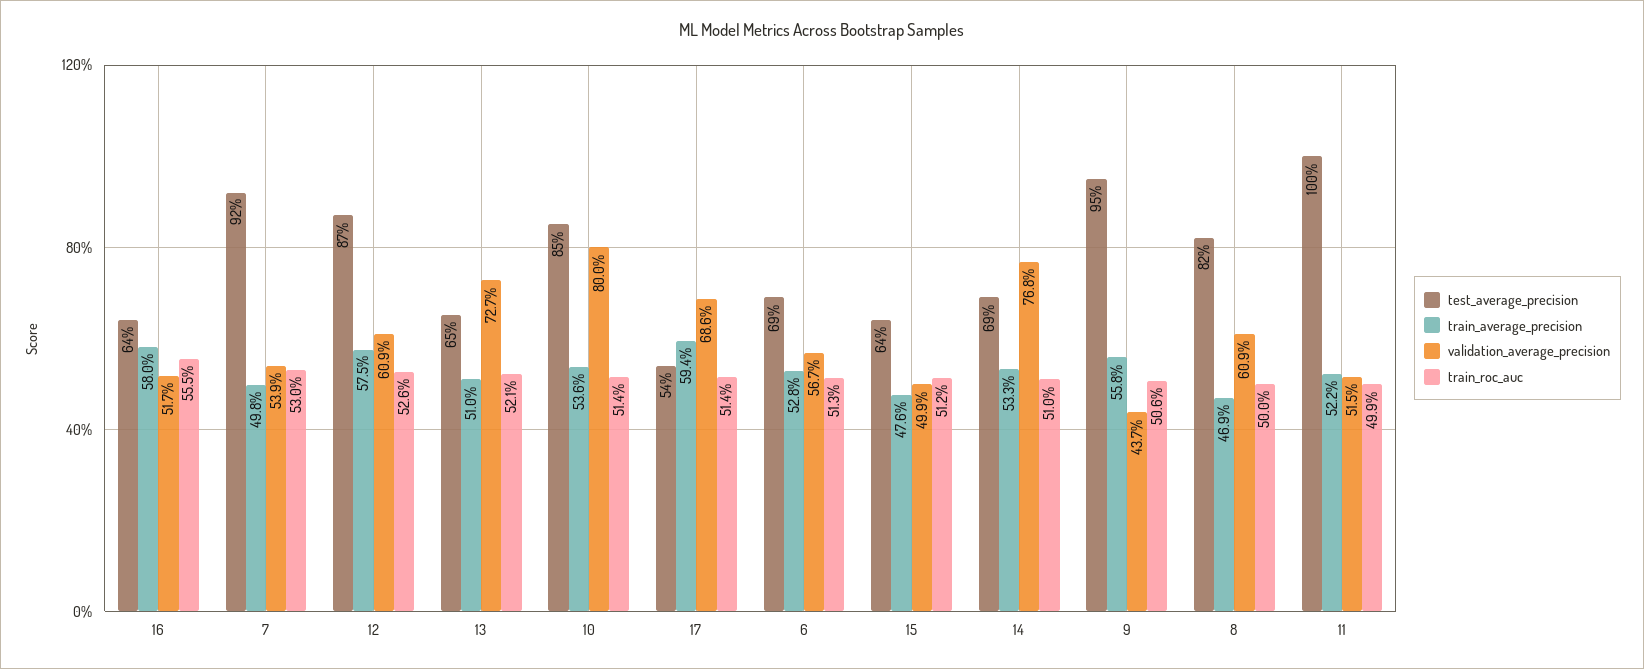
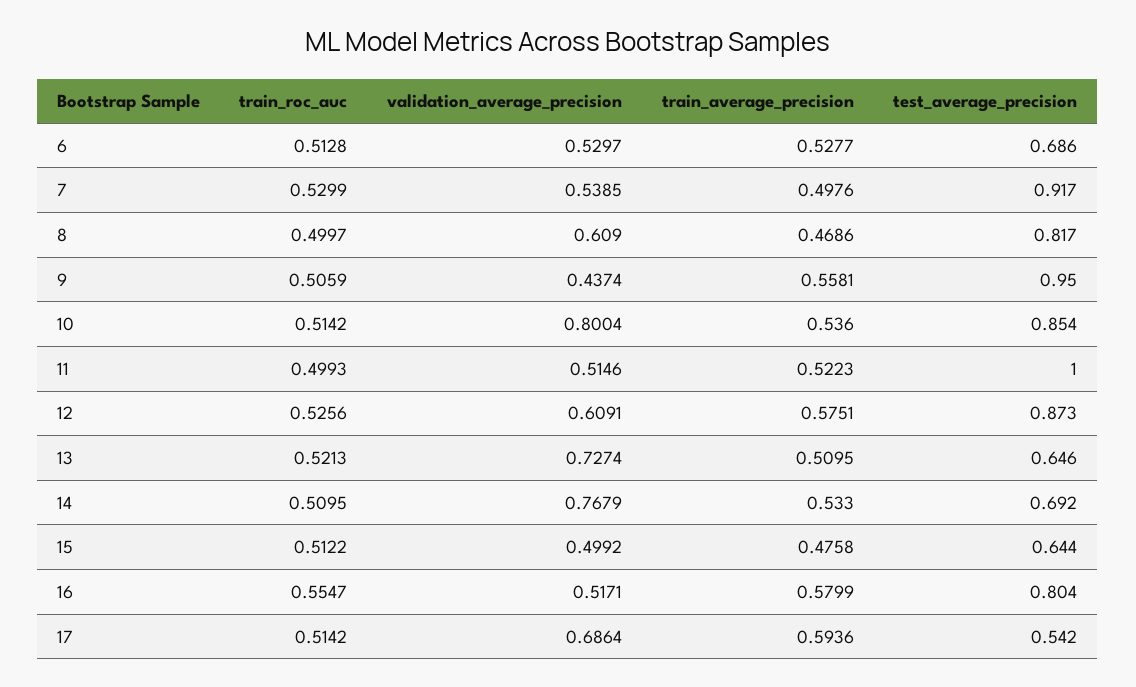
test_average_precision, 16: 0.64 -> 0.804
validation_average_precision, 6: 0.567 -> 0.5297

